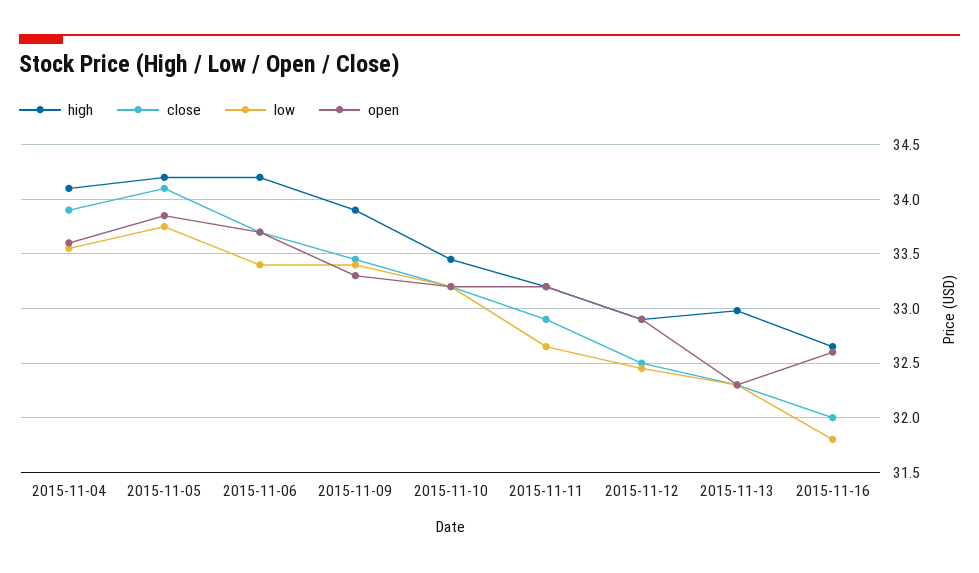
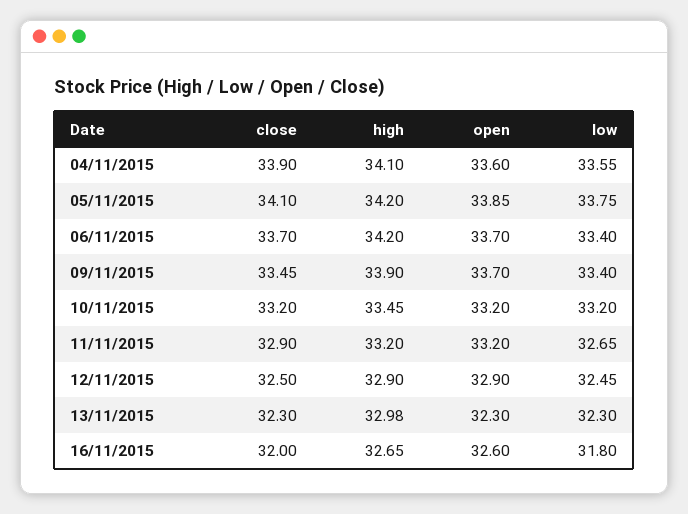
open, 2015-11-09: 33.3 -> 33.7

